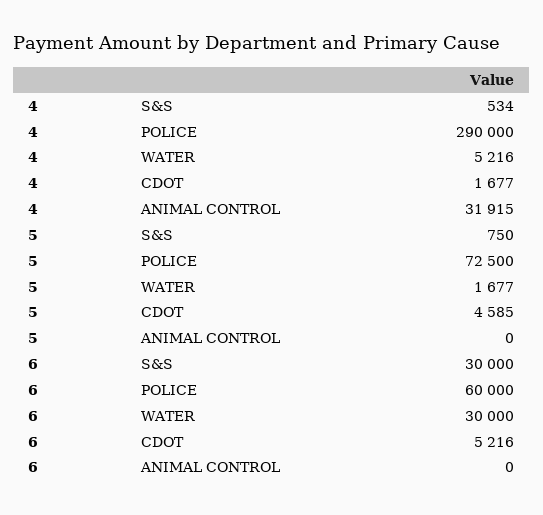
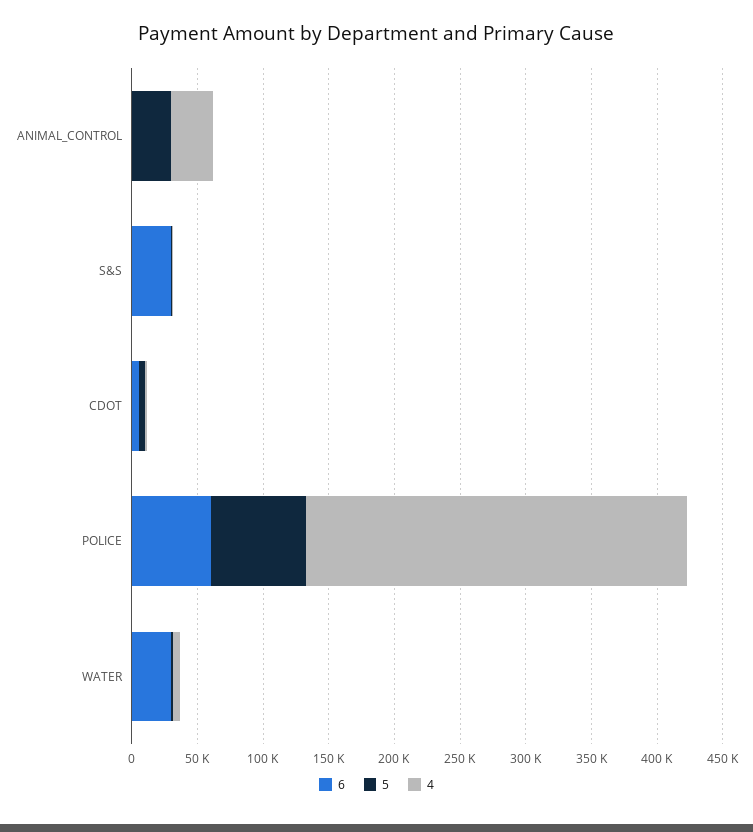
5, ANIMAL CONTROL: 0 -> 30000

